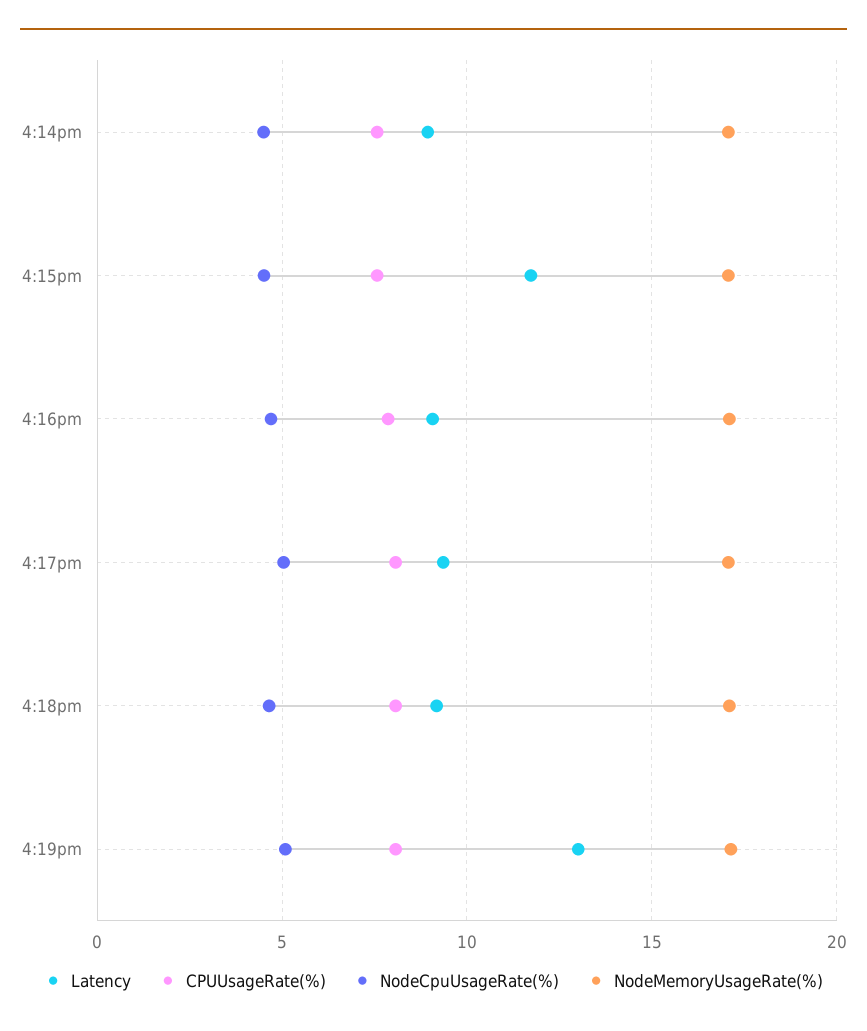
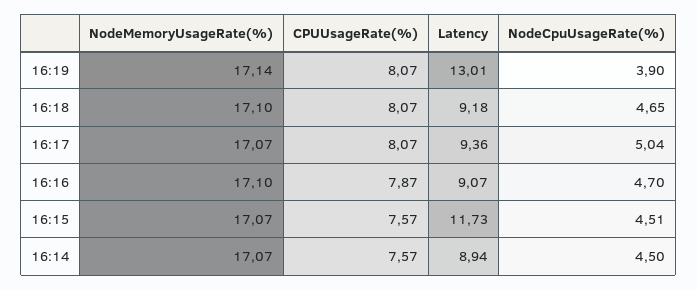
NodeCpuUsageRate(%), 4:19pm: 5 -> 3.9

